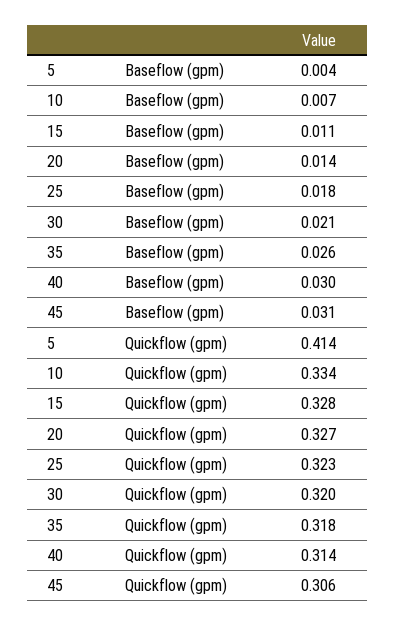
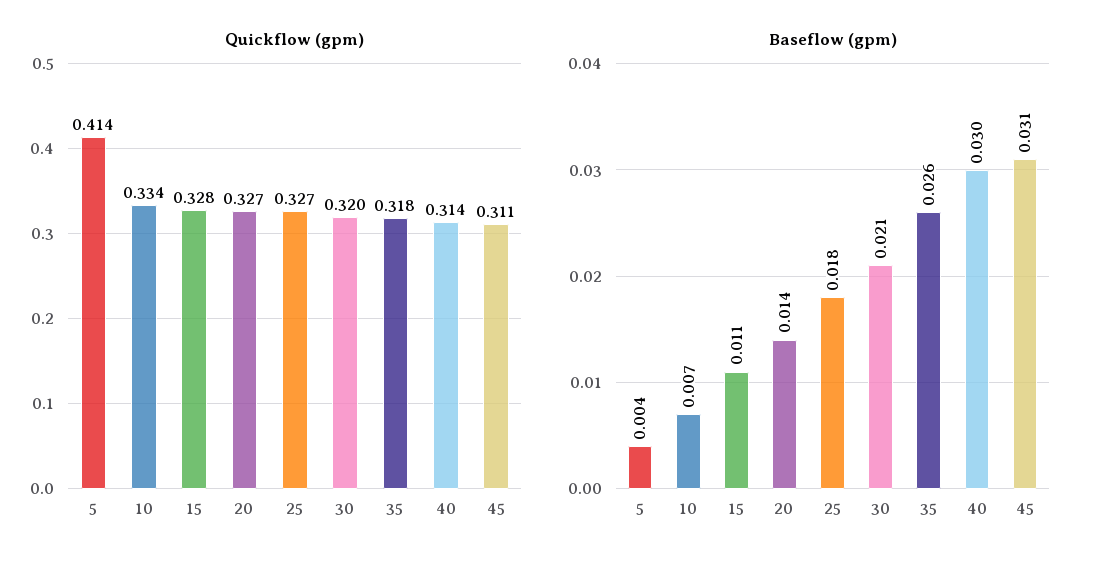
Quickflow (gpm), 25: 0.323 -> 0.327
Quickflow (gpm), 45: 0.306 -> 0.311

